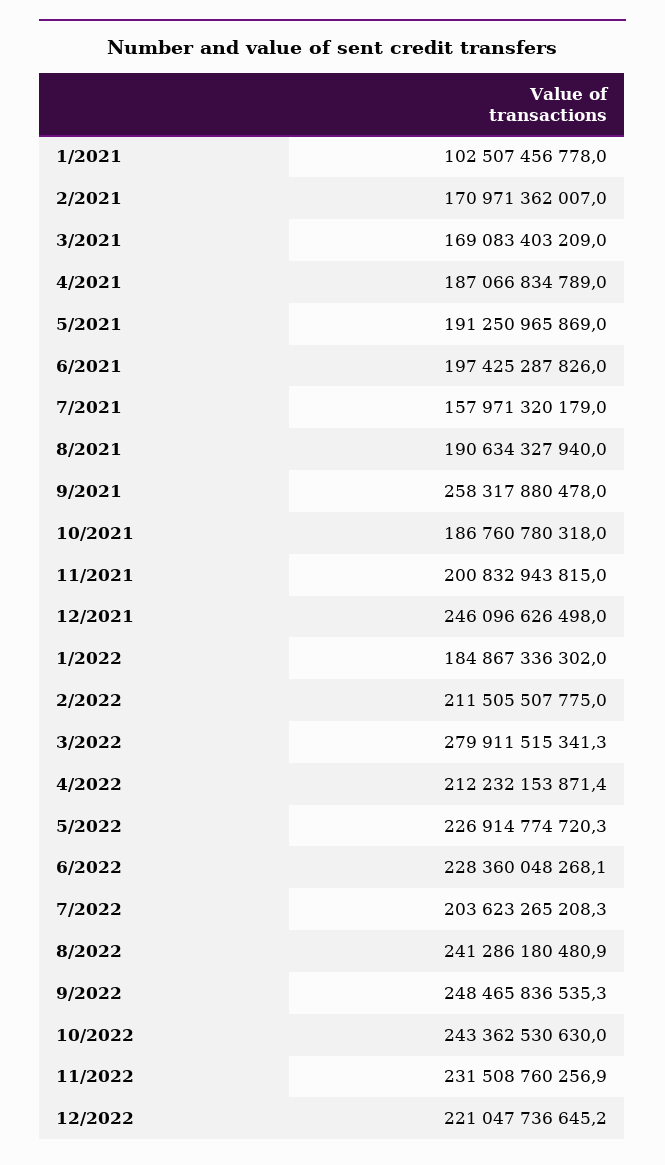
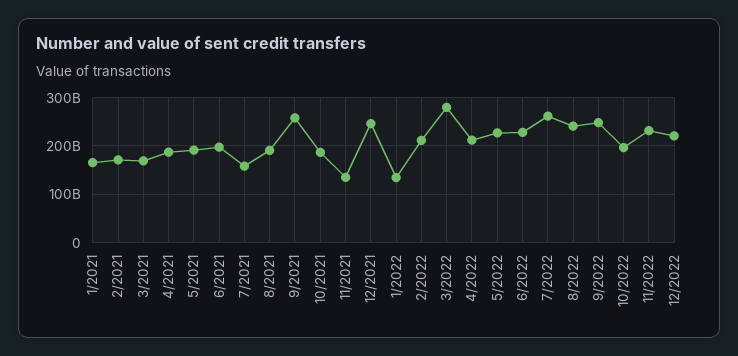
1/2021: 102507456778 -> 160000000000
11/2021: 200832943815 -> 140000000000
1/2022: 184867336302 -> 140000000000
7/2022: 203623265208.3 -> 260000000000
10/2022: 243362530630 -> 200000000000

